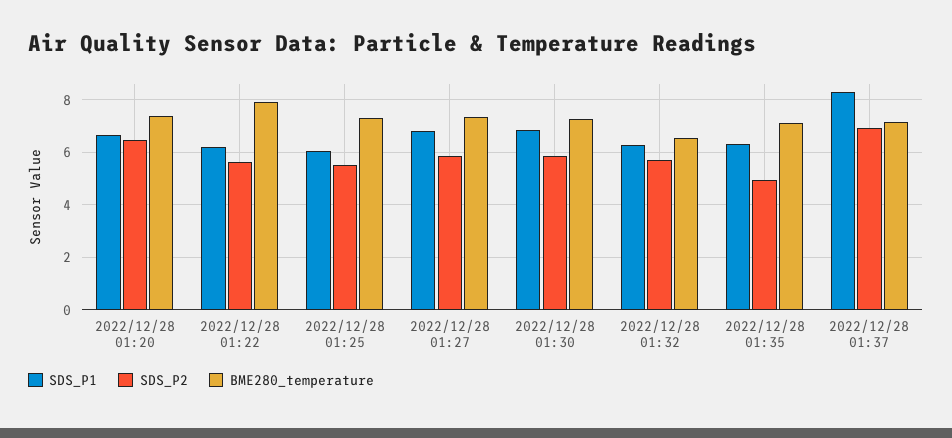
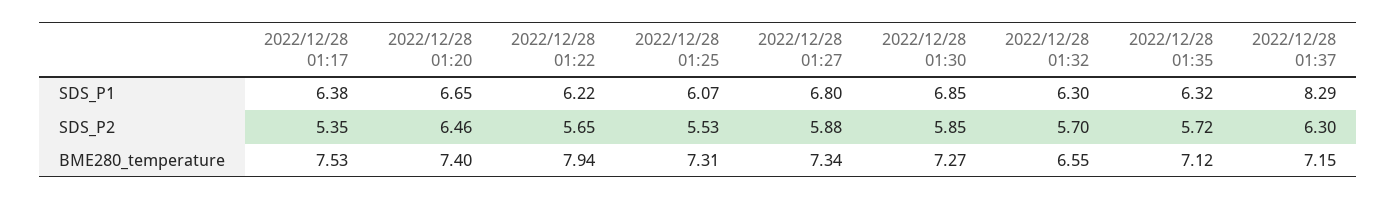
SDS_P2, 2022/12/28 01:35: 5 -> 5.72
SDS_P2, 2022/12/28 01:37: 7 -> 6.3
SDS_P1, 2022/12/28 01:17: none -> 6.38
SDS_P2, 2022/12/28 01:17: none -> 5.35
BME280_temperature, 2022/12/28 01:17: none -> 7.53

